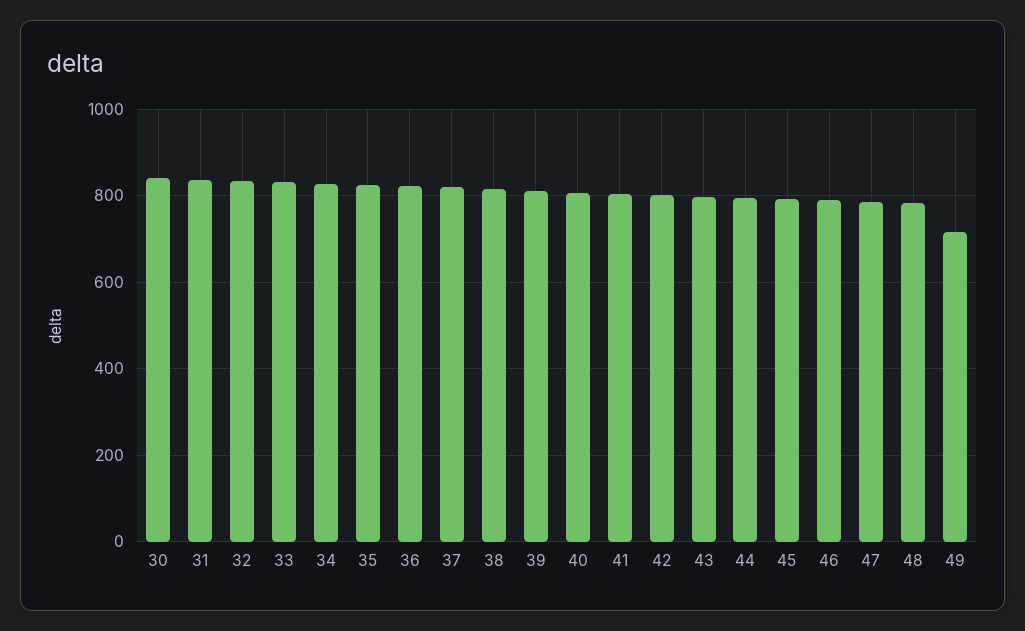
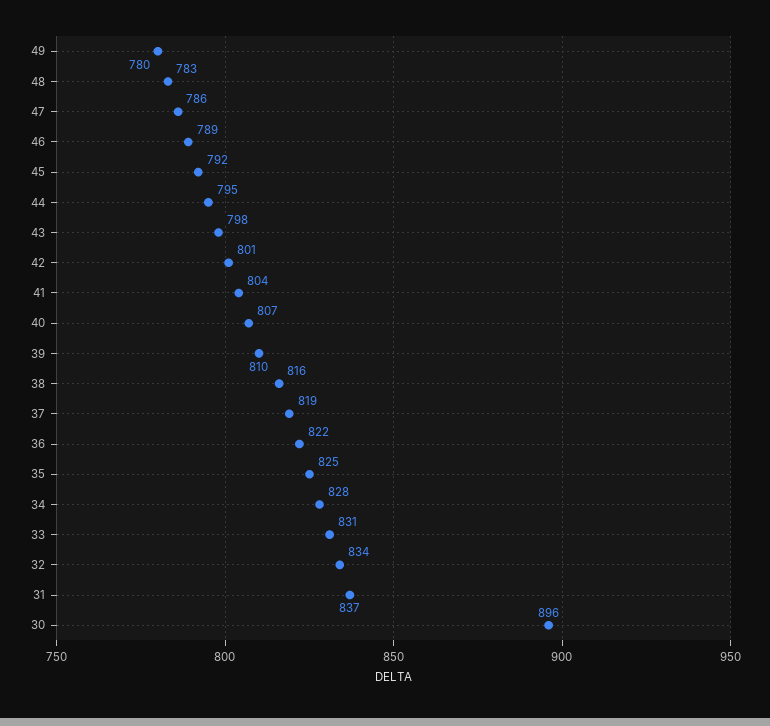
30: 840 -> 896
49: 720 -> 780

